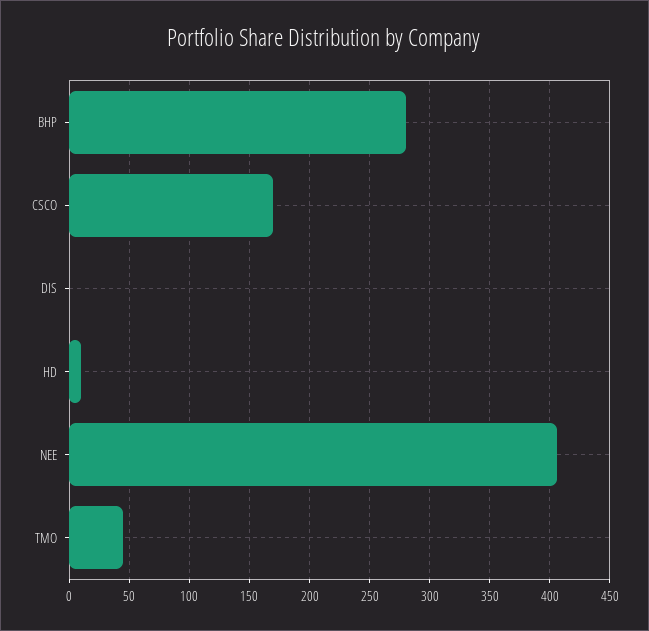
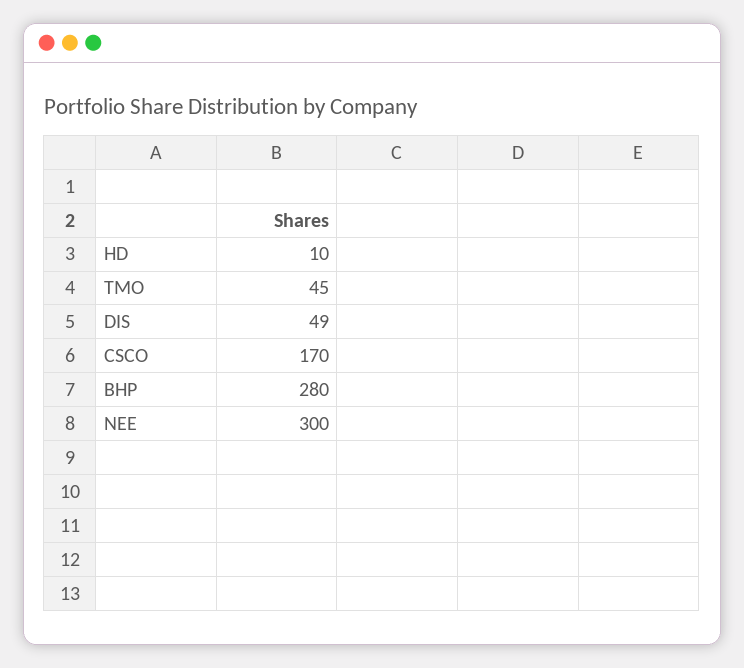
DIS: 0 -> 49
NEE: 405 -> 300

